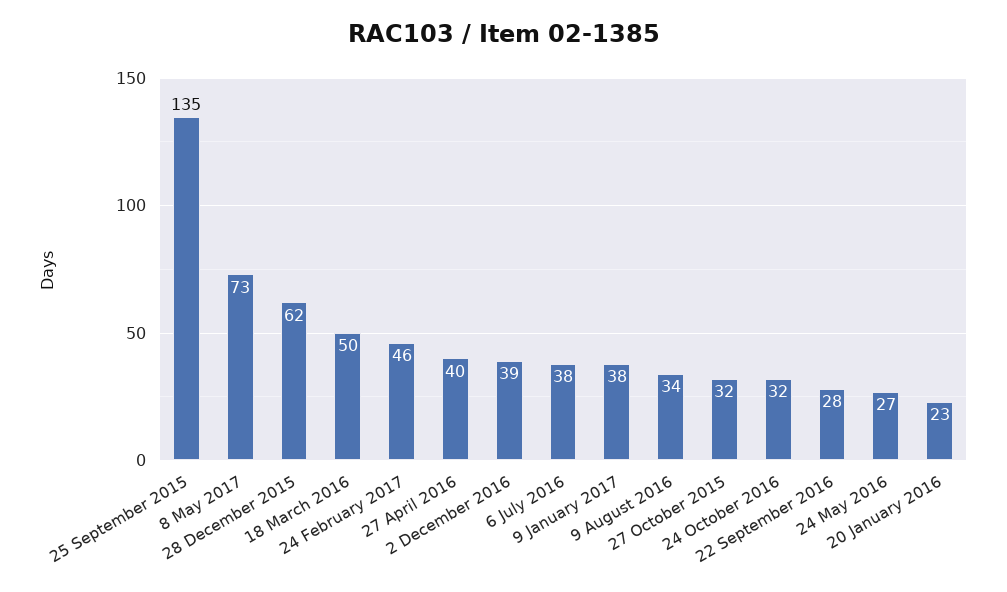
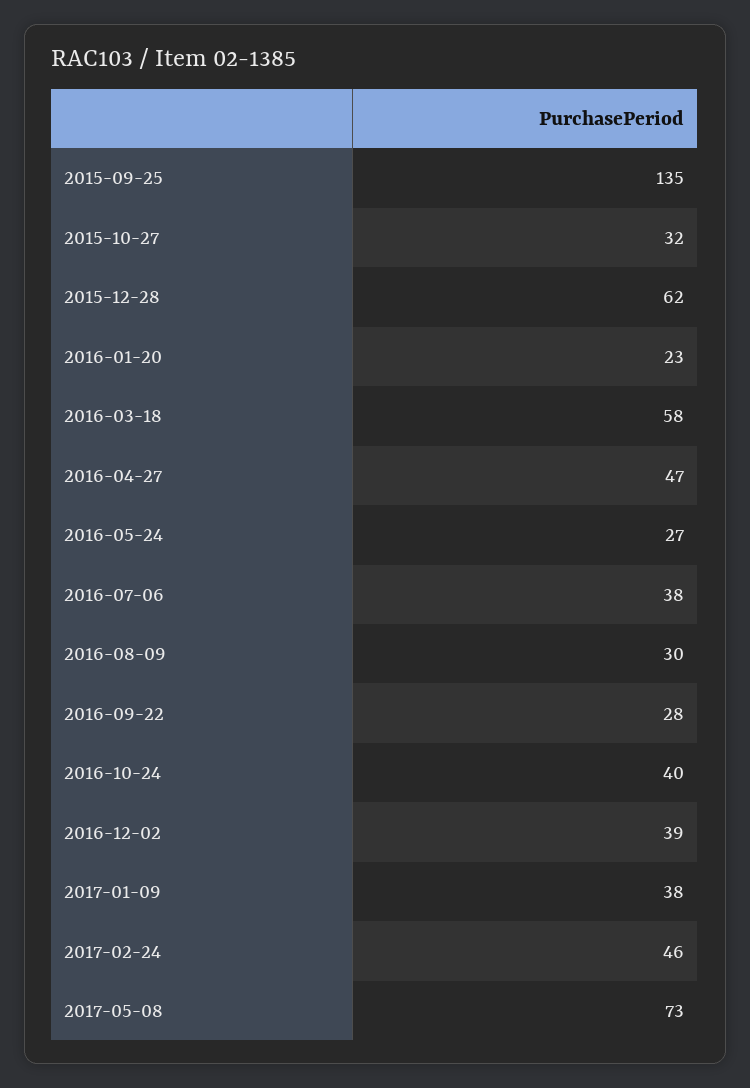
18 March 2016: 50 -> 58
27 April 2016: 40 -> 47
9 August 2016: 34 -> 30
24 October 2016: 32 -> 40

